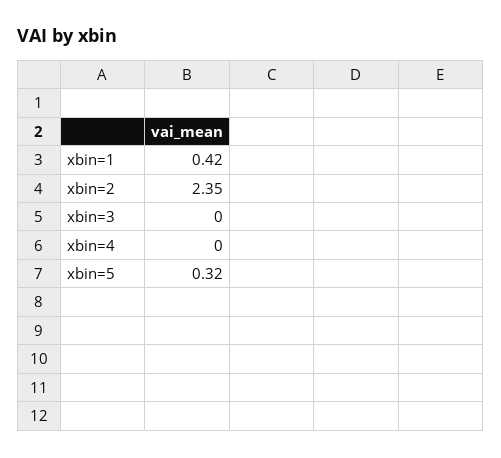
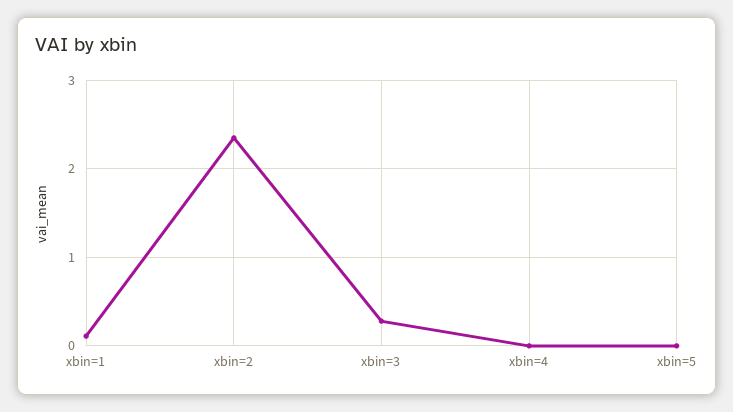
xbin=1: 0.42 -> 0.1
xbin=3: 0 -> 0.3
xbin=5: 0.32 -> 0

